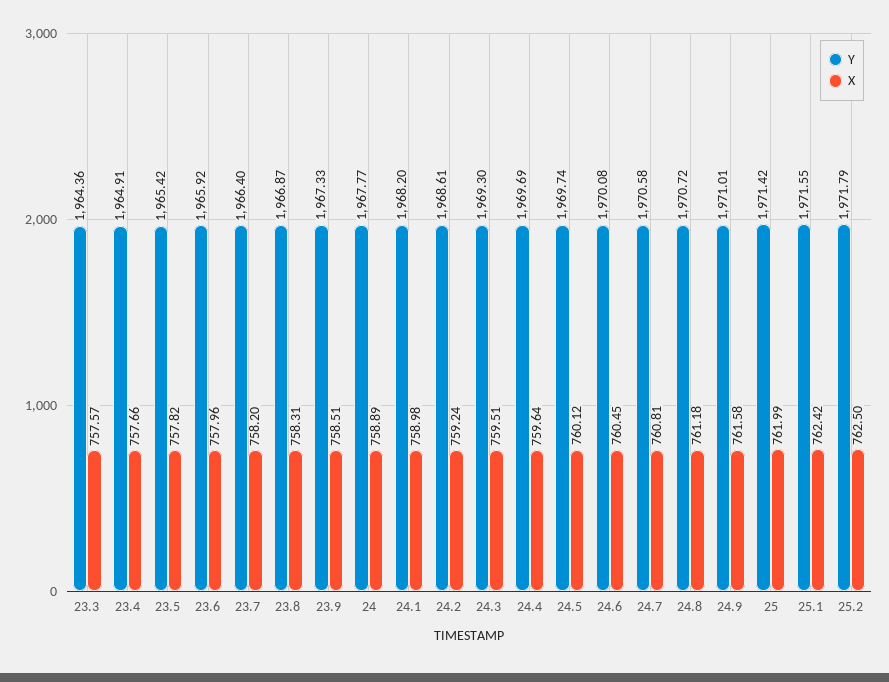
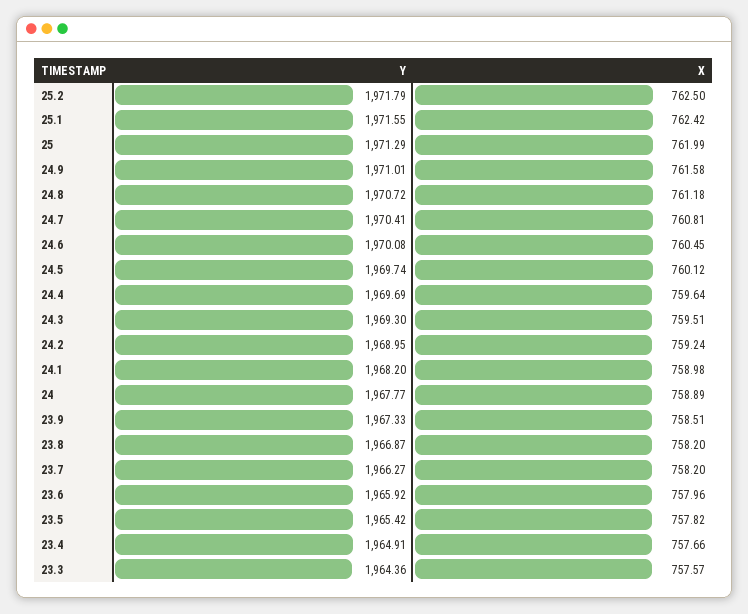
Y, 23.7: 1966.4 -> 1966.27
X, 23.8: 758.31 -> 758.2
Y, 24.2: 1968.61 -> 1968.95
Y, 24.7: 1970.58 -> 1970.41
Y, 25: 1971.42 -> 1971.29

